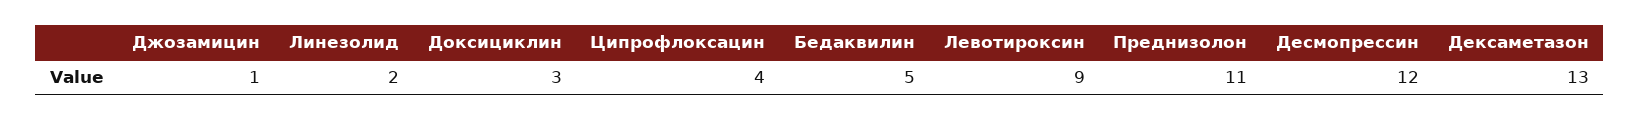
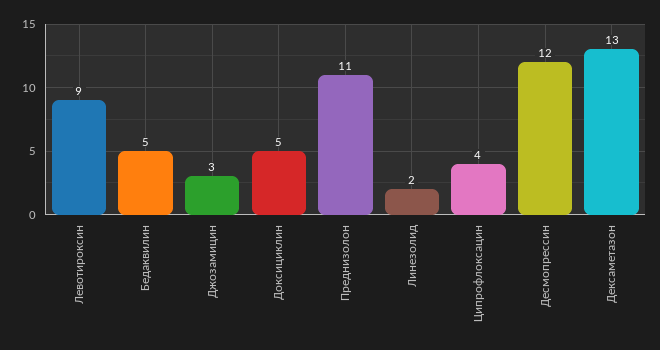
Джозамицин: 1 -> 3
Доксициклин: 3 -> 5

